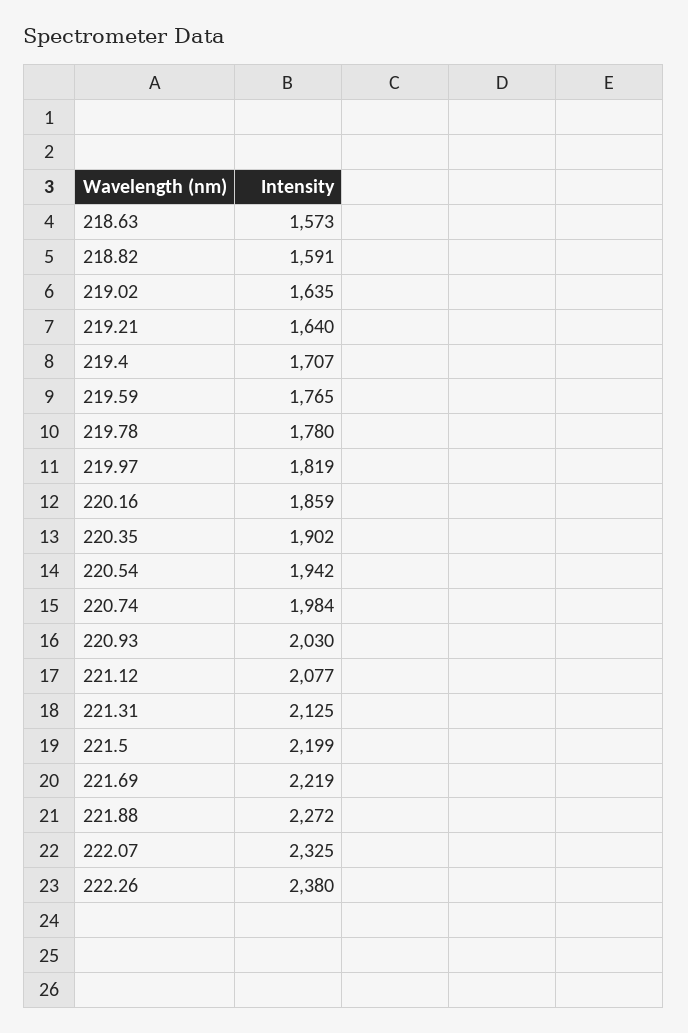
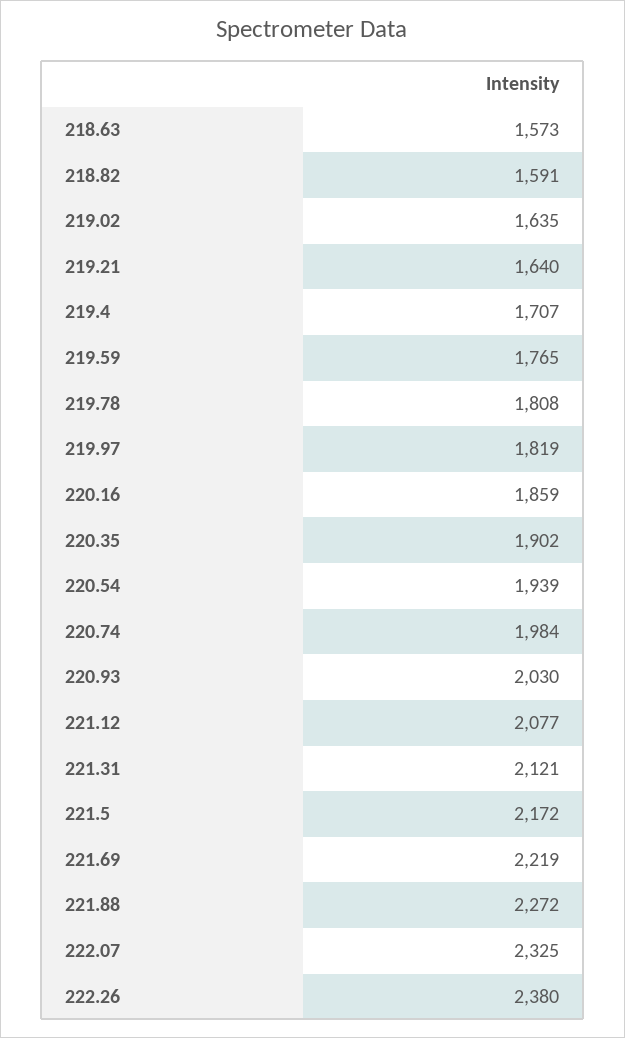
219.78: 1780 -> 1808
220.54: 1942 -> 1939
221.31: 2125 -> 2121
221.5: 2199 -> 2172

